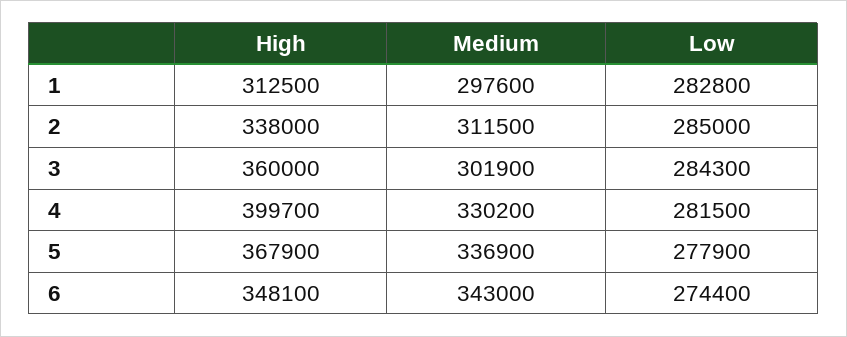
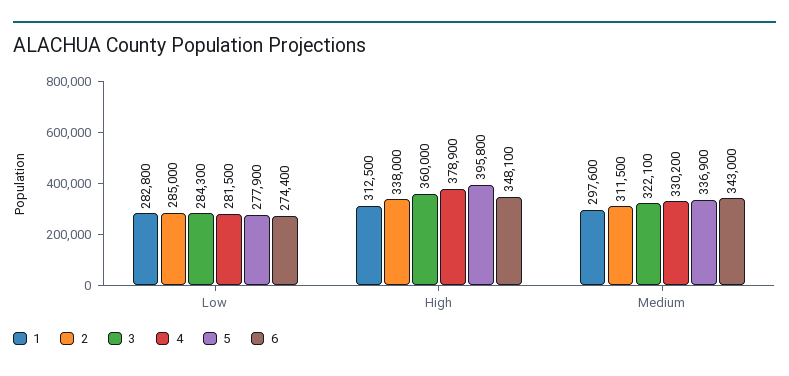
3, Medium: 301900 -> 322100
4, High: 399700 -> 378900
5, High: 367900 -> 395800

